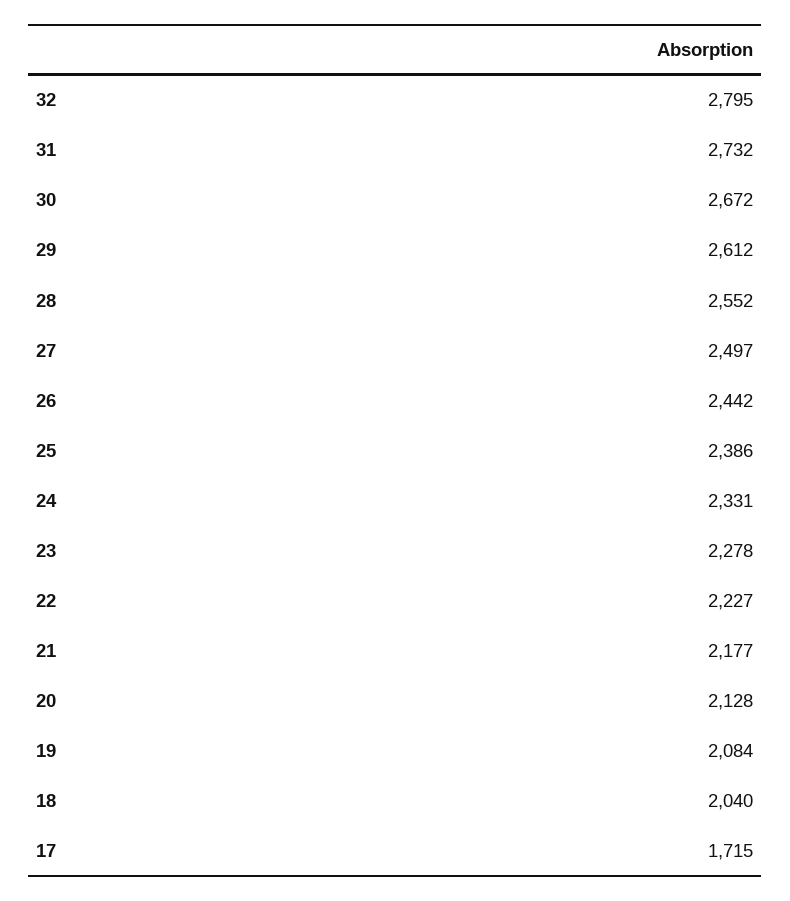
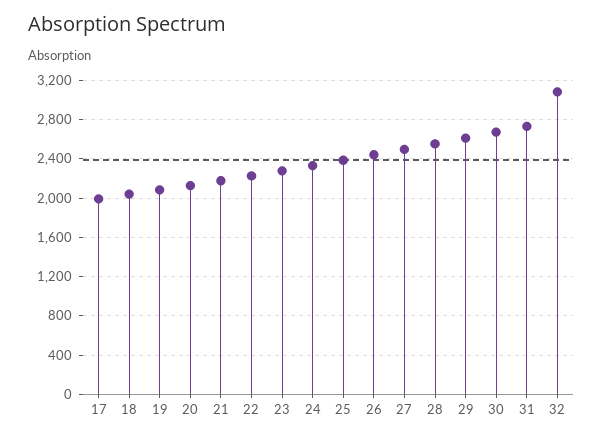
32: 2795 -> 3100
17: 1715 -> 2000

